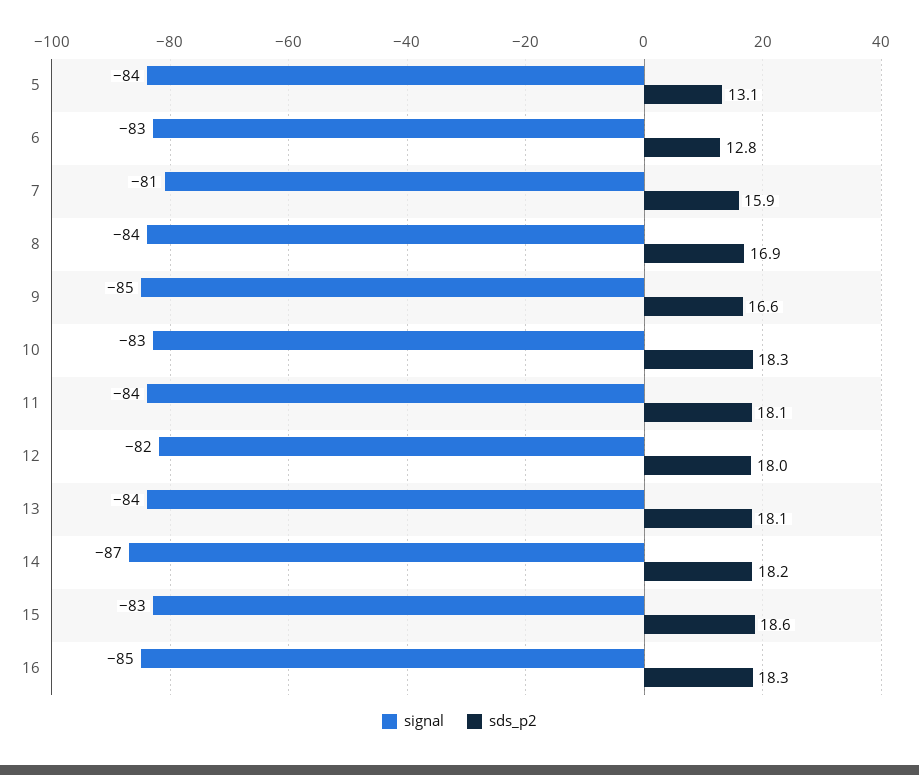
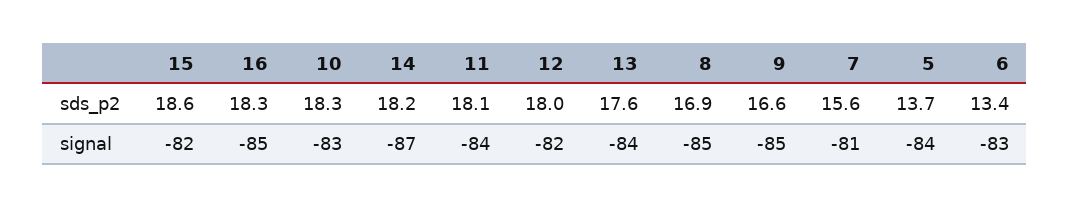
sds_p2, 5: 13.1 -> 13.7
sds_p2, 6: 12.8 -> 13.4
sds_p2, 7: 15.9 -> 15.6
signal, 8: -84 -> -85
sds_p2, 13: 18.1 -> 17.6
signal, 15: -83 -> -82

